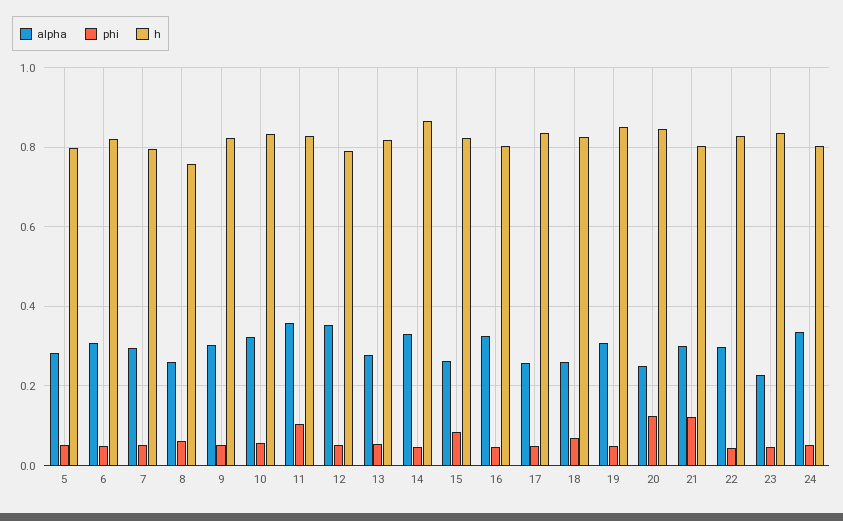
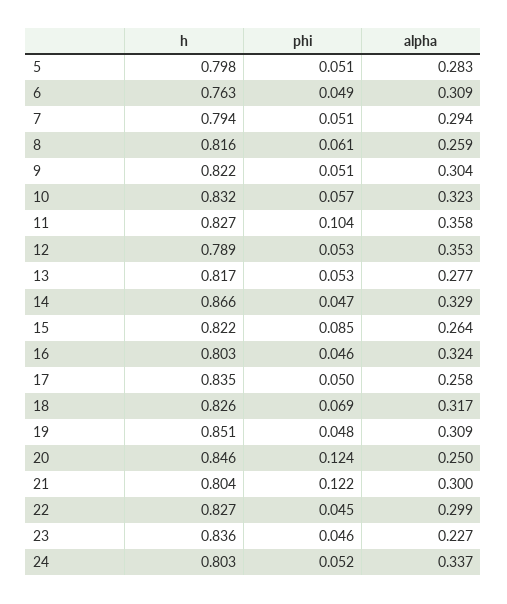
h, 6: 0.82 -> 0.763
h, 8: 0.76 -> 0.816
alpha, 18: 0.26 -> 0.317

